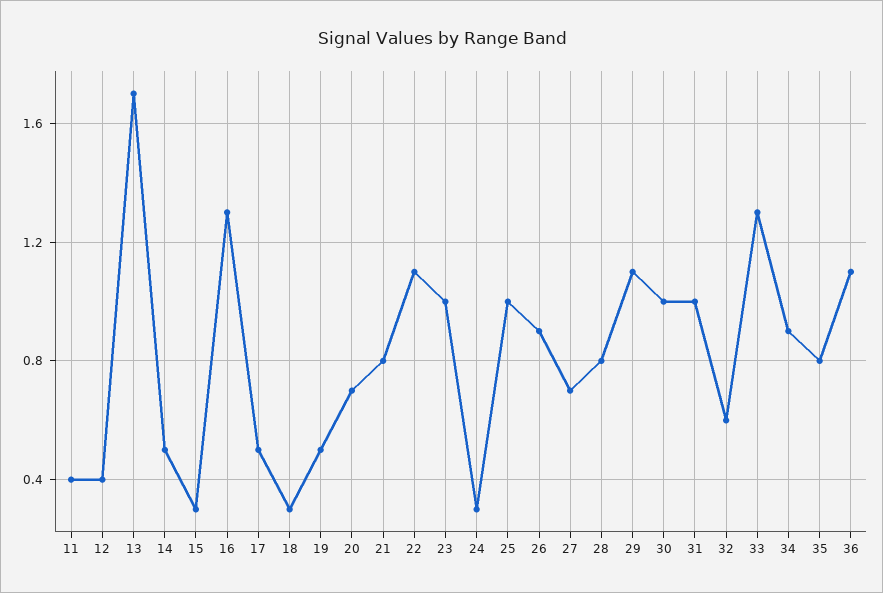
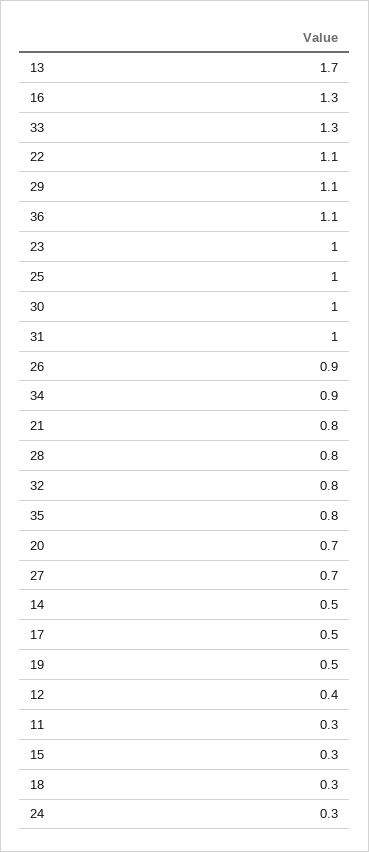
11: 0.4 -> 0.3
32: 0.6 -> 0.8

